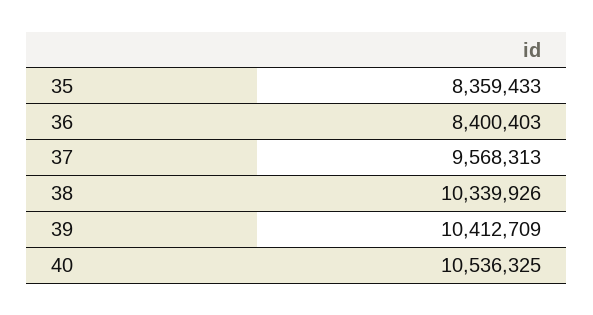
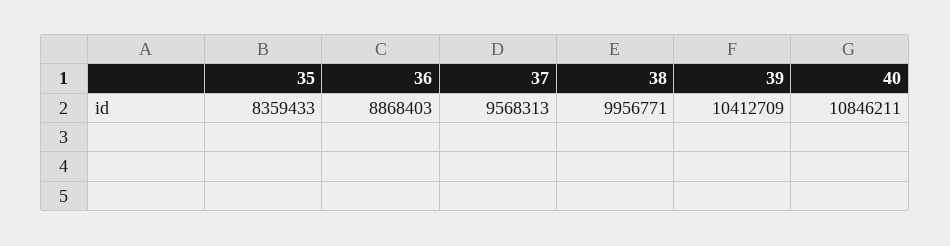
36: 8400403 -> 8868403
38: 10339926 -> 9956771
40: 10536325 -> 10846211

